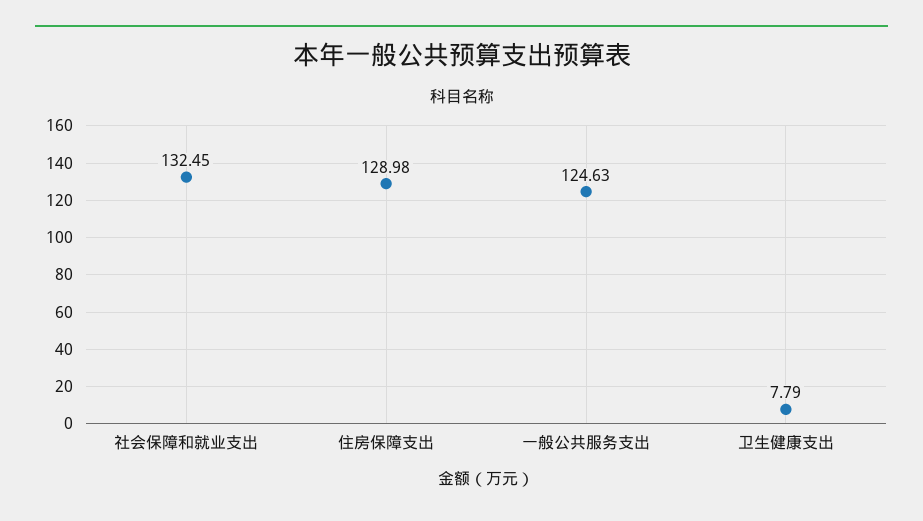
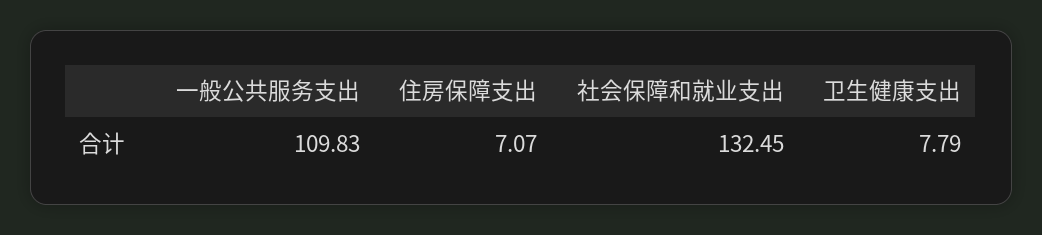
住房保障支出: 128.98 -> 7.07
一般公共服务支出: 124.63 -> 109.83

